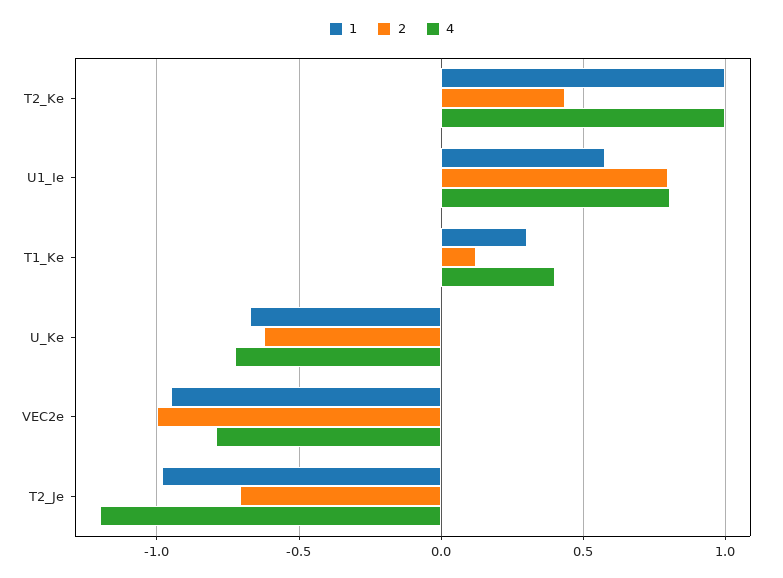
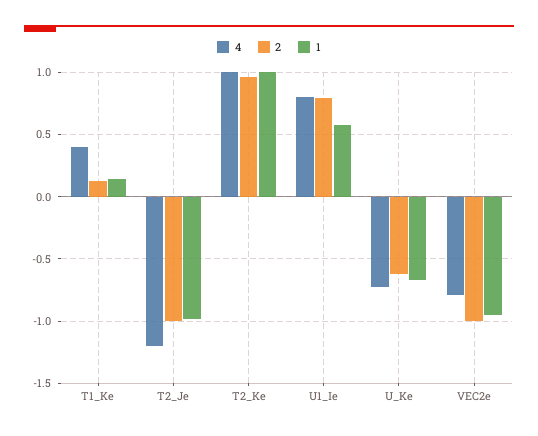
2, T2_Ke: 0.45 -> 0.95
1, T1_Ke: 0.3 -> 0.15
2, T2_Je: -0.7 -> -1

